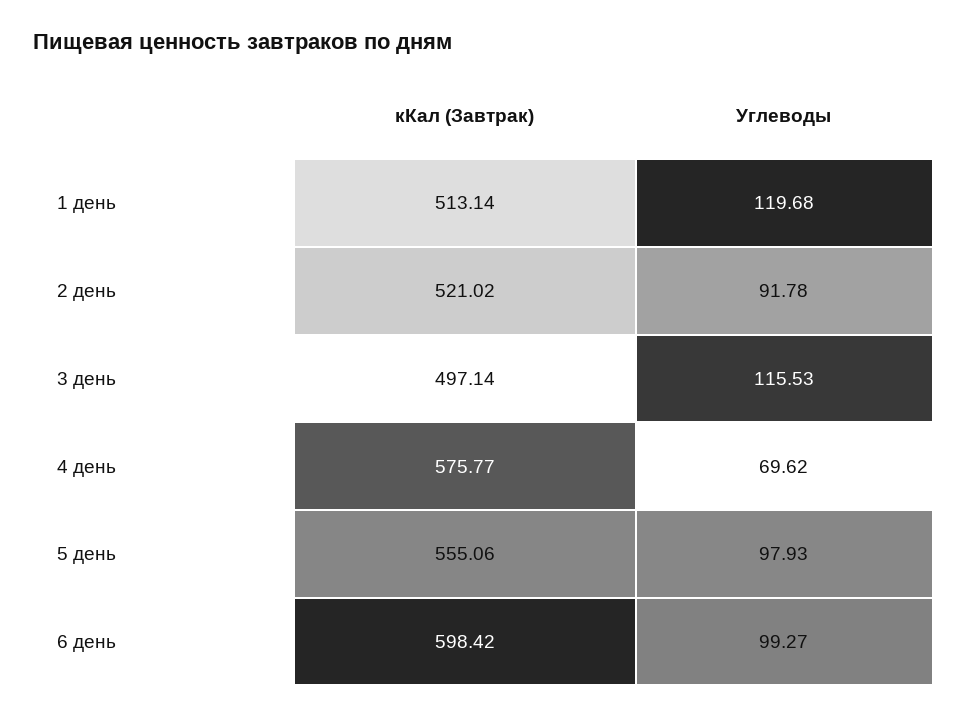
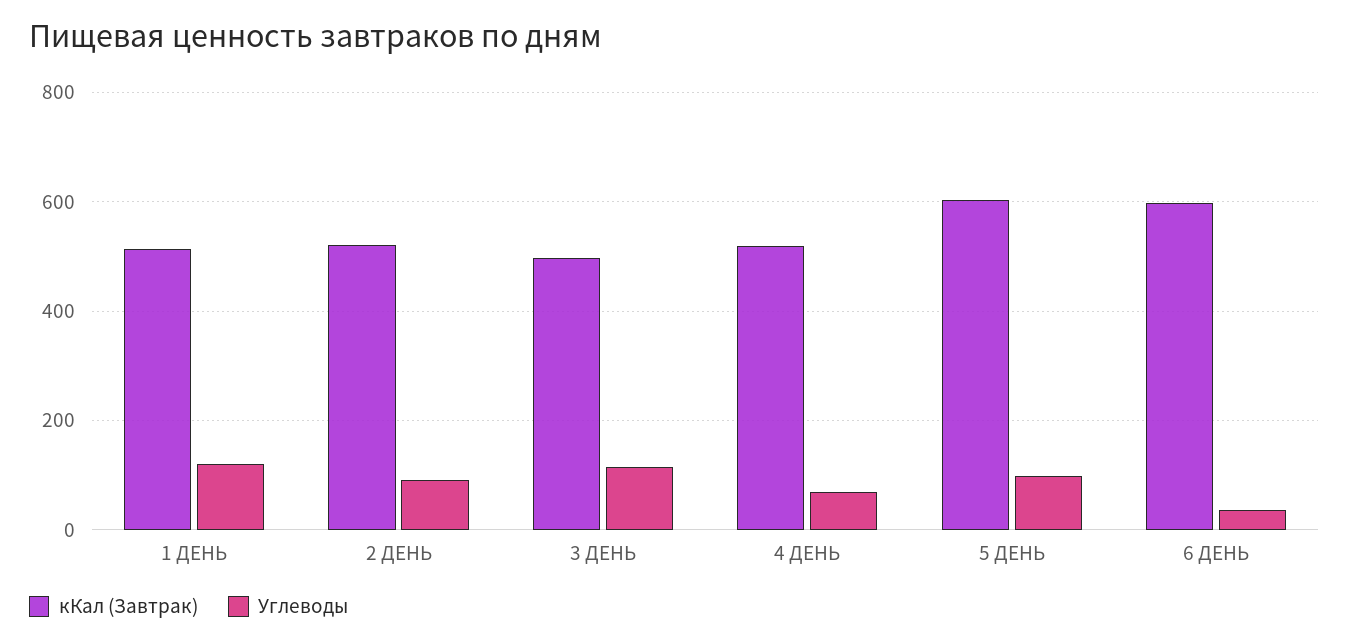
кКал (Завтрак), 4 день: 575.77 -> 520
кКал (Завтрак), 5 день: 555.06 -> 600
Углеводы, 6 день: 99.27 -> 40

